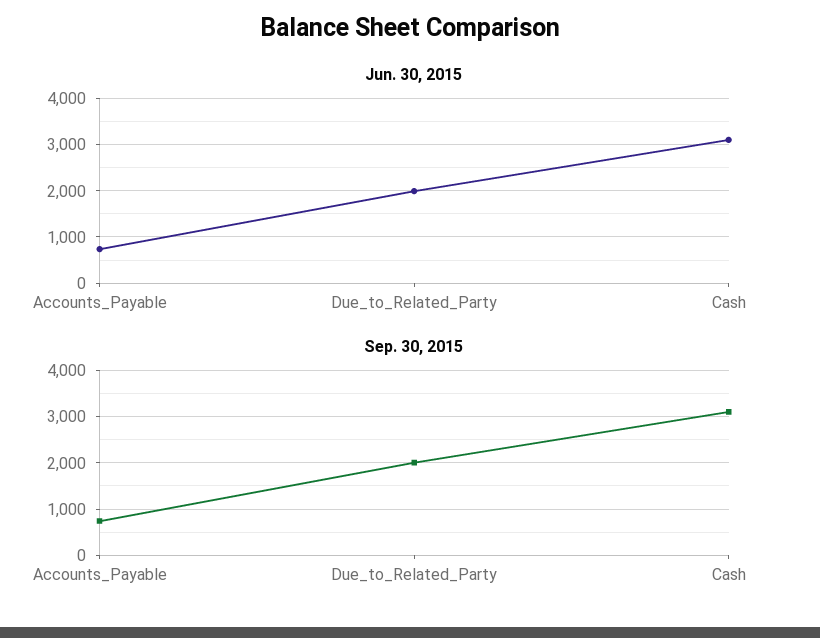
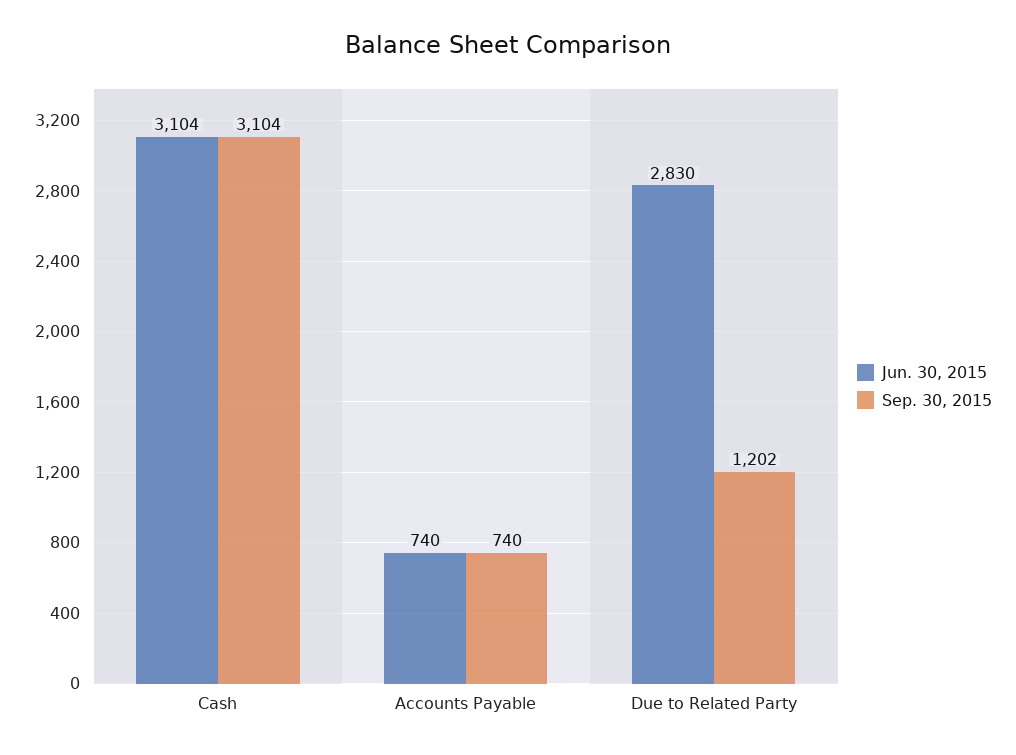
Jun. 30, 2015, Due_to_Related_Party: 2000 -> 2830
Sep. 30, 2015, Due_to_Related_Party: 2000 -> 1202

